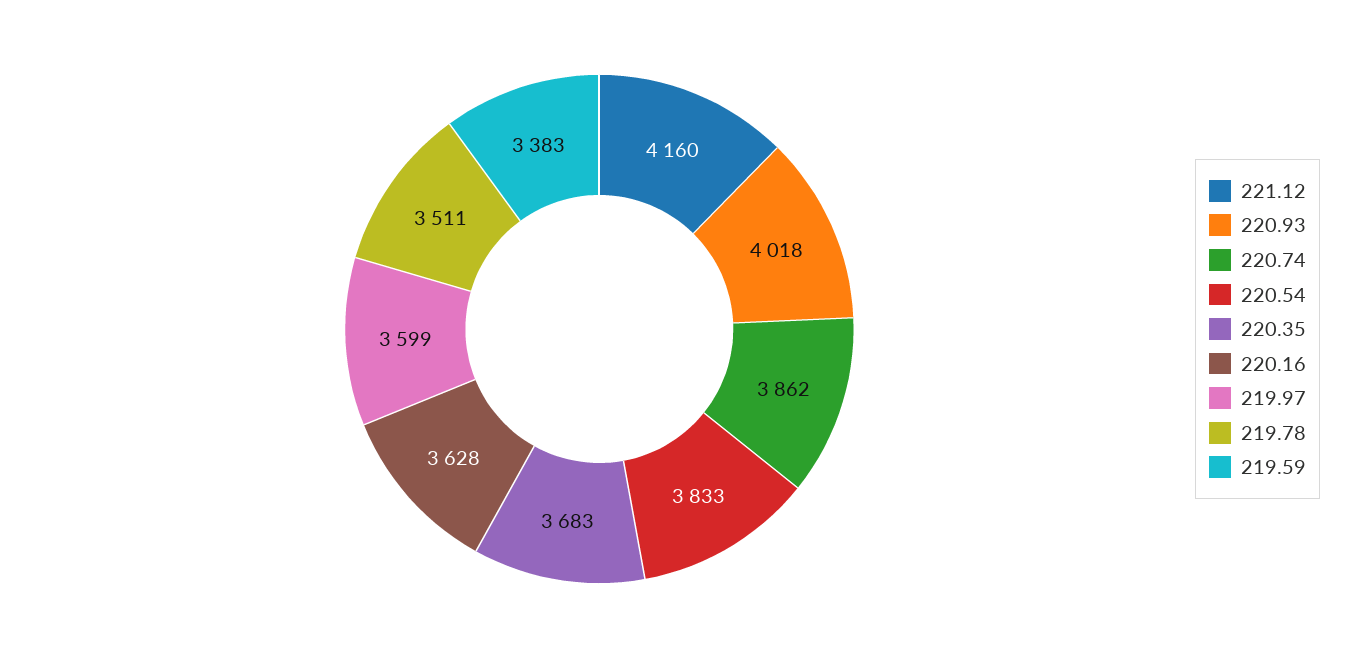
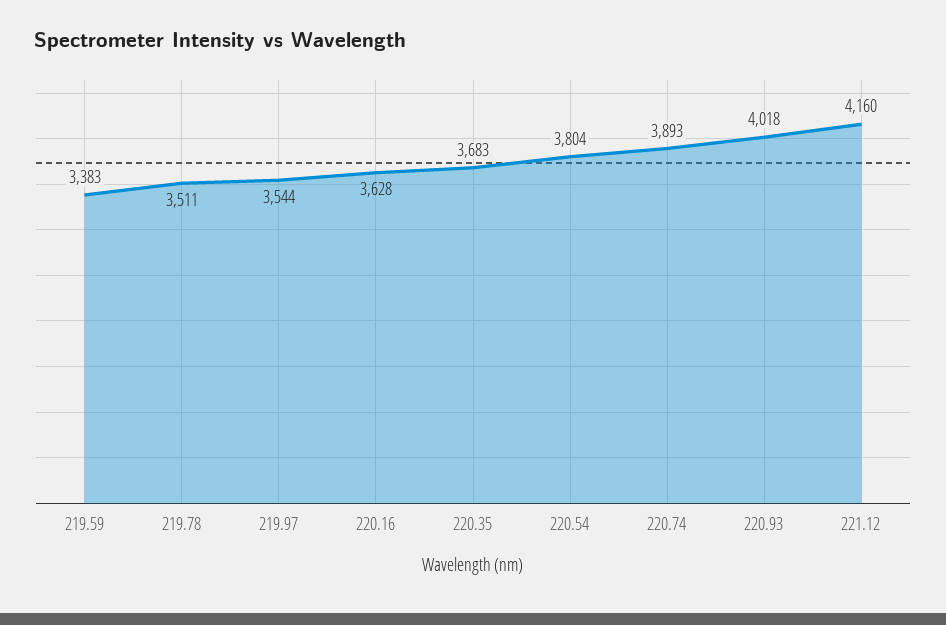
220.74: 3862 -> 3893
220.54: 3833 -> 3804
219.97: 3599 -> 3544

